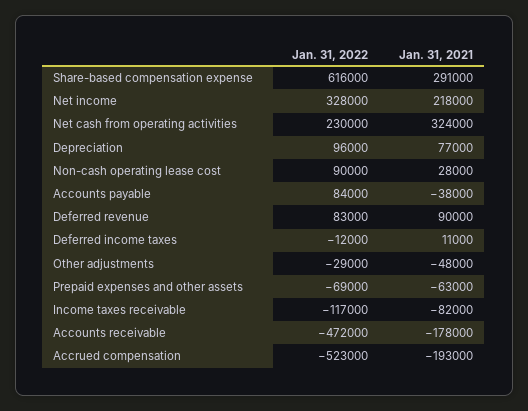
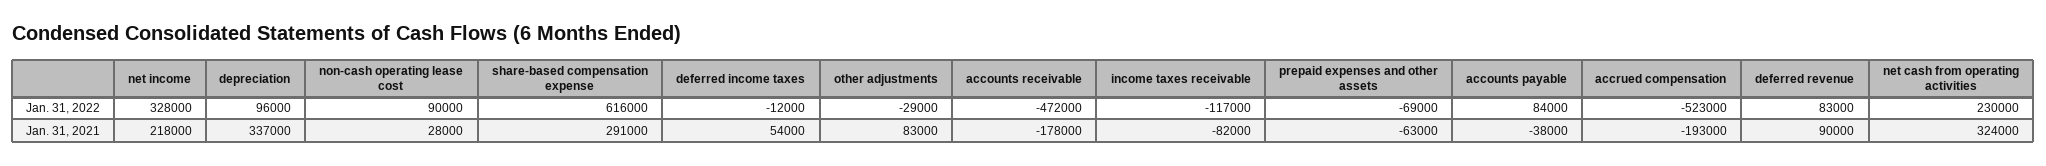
Jan. 31, 2021, Depreciation: 77000 -> 337000
Jan. 31, 2021, Deferred income taxes: 11000 -> 54000
Jan. 31, 2021, Other adjustments: -48000 -> 83000

